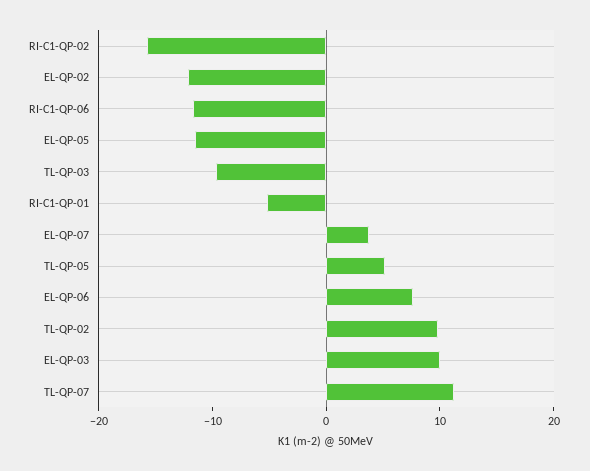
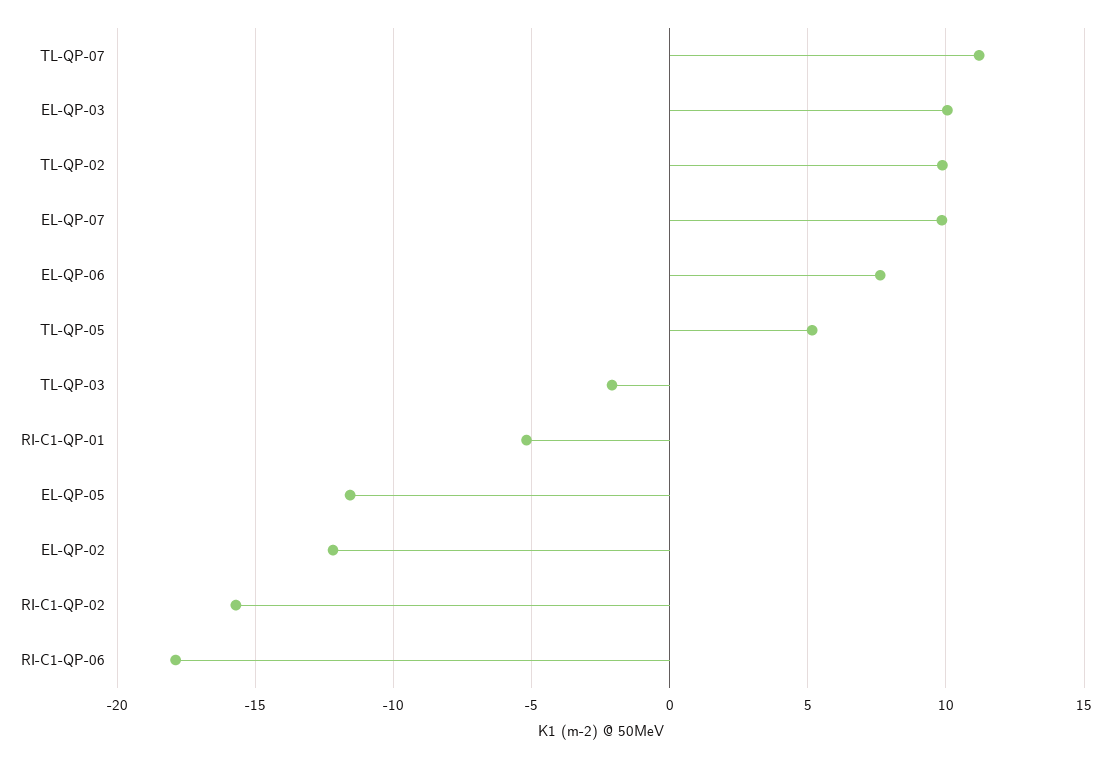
RI-C1-QP-06: -12 -> -18
TL-QP-03: -10 -> -2
EL-QP-07: 4 -> 10

